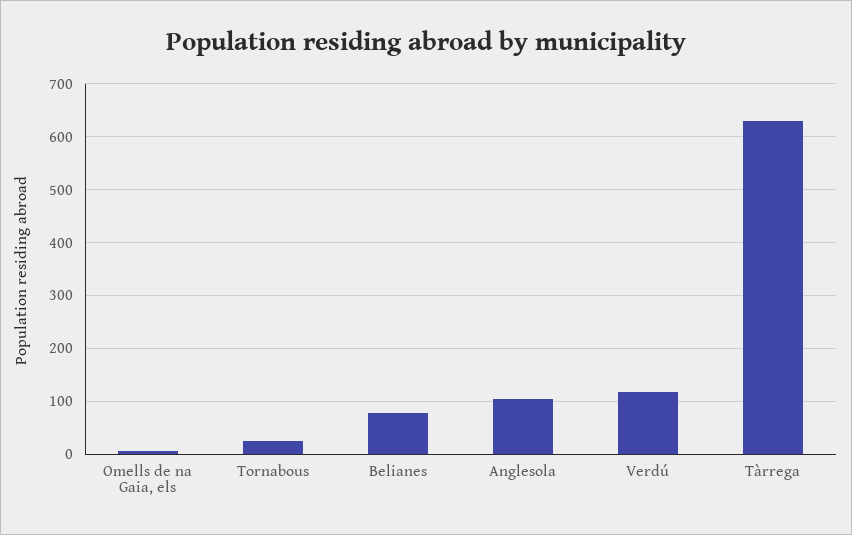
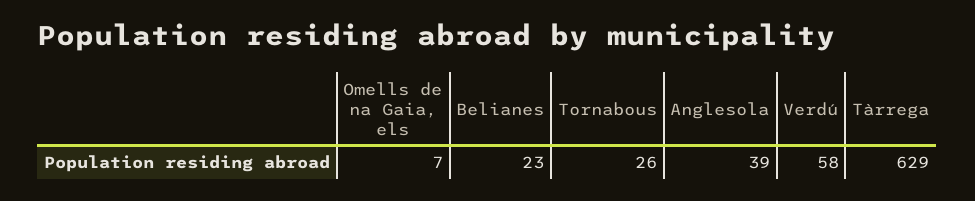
Belianes: 80 -> 23
Anglesola: 100 -> 39
Verdú: 120 -> 58

